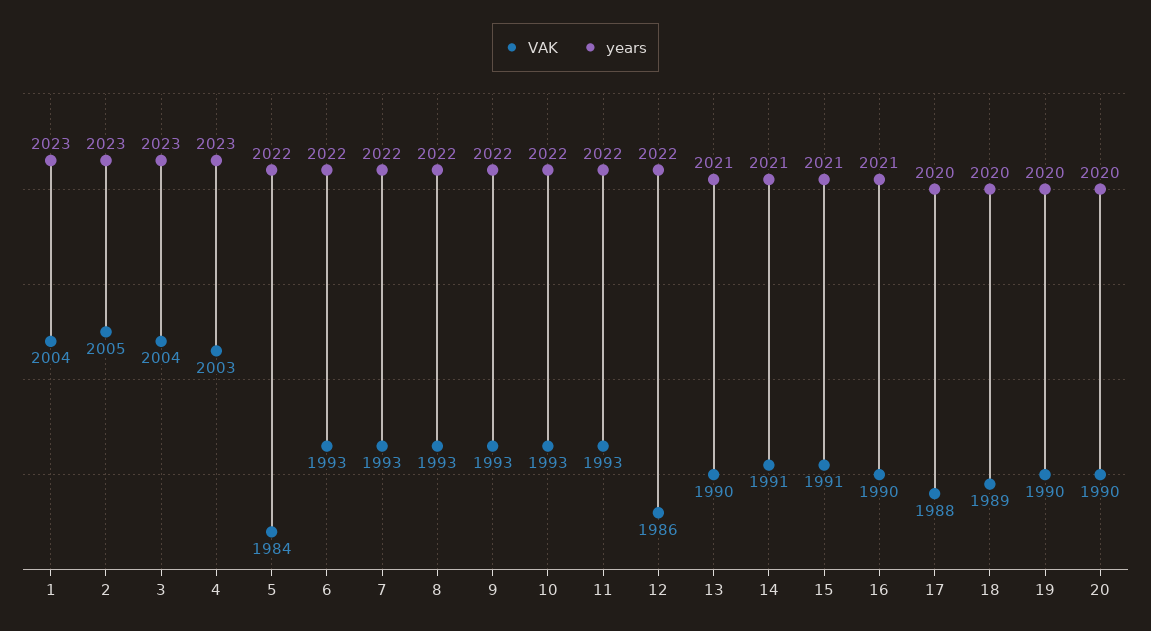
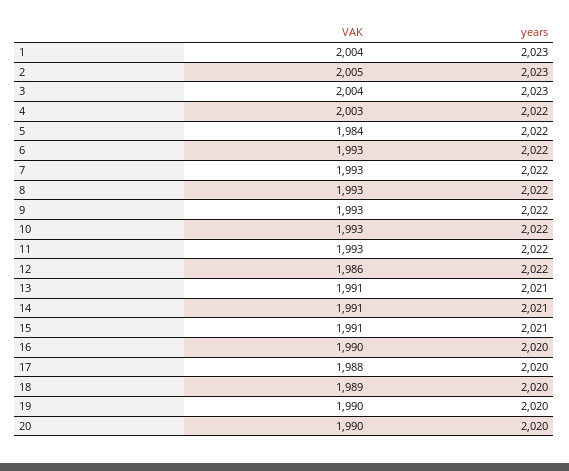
years, 4: 2023 -> 2022
VAK, 13: 1990 -> 1991
years, 16: 2021 -> 2020

